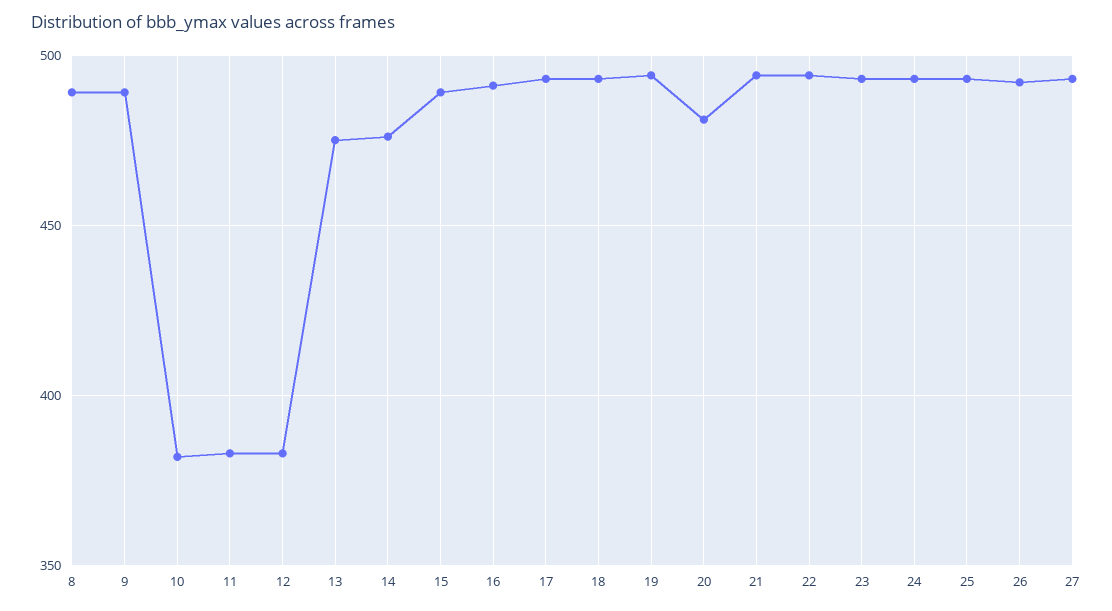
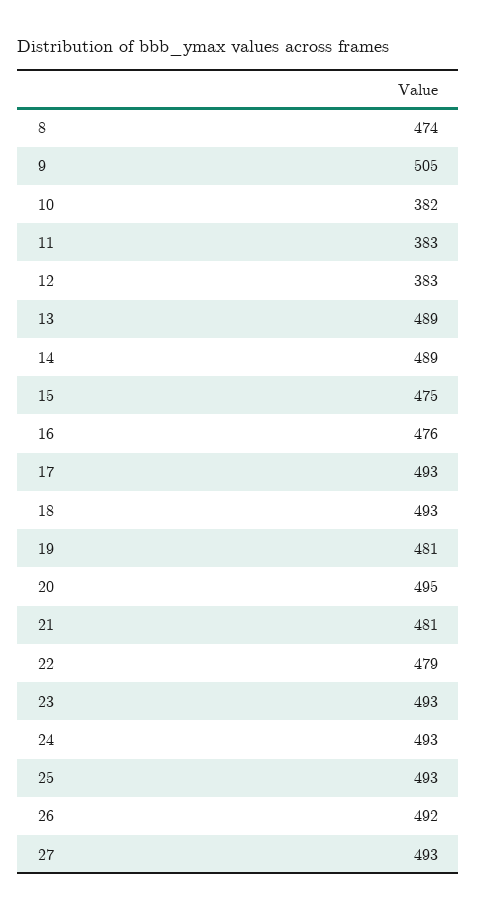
8: 490 -> 474
9: 490 -> 505
13: 475 -> 489
14: 475 -> 489
15: 490 -> 475
16: 490 -> 476
19: 495 -> 481
20: 480 -> 495
21: 495 -> 481
22: 495 -> 479

